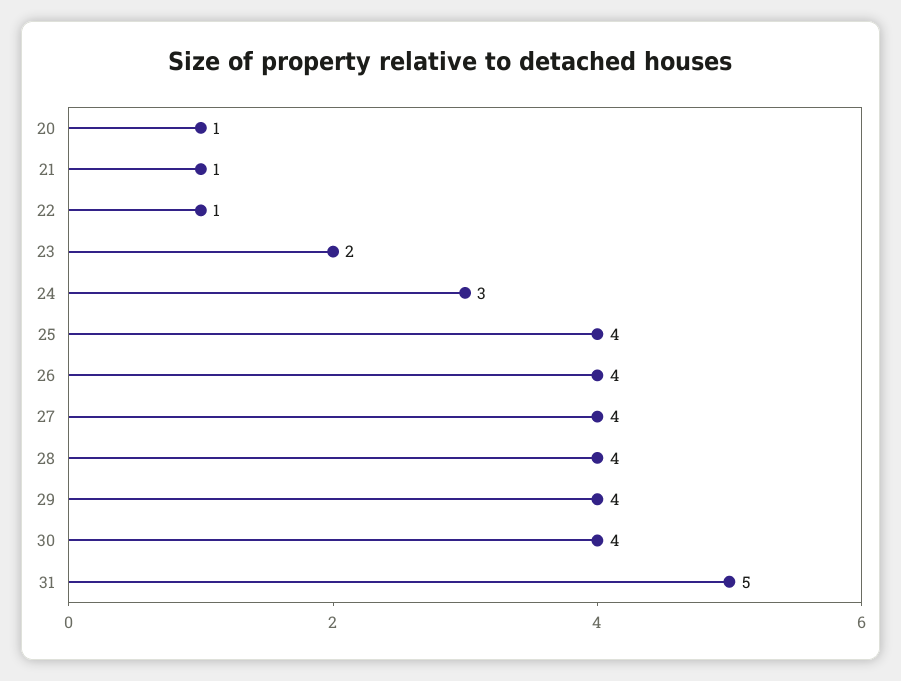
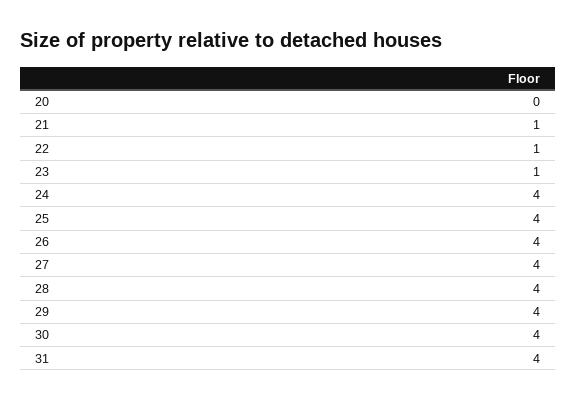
20: 1 -> 0
23: 2 -> 1
24: 3 -> 4
31: 5 -> 4

